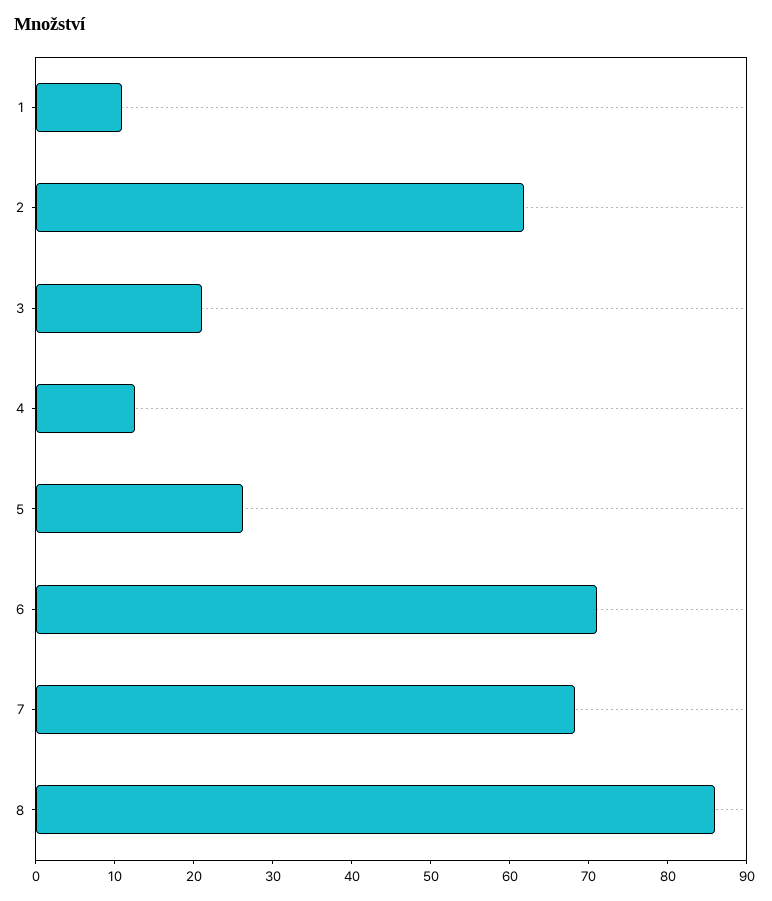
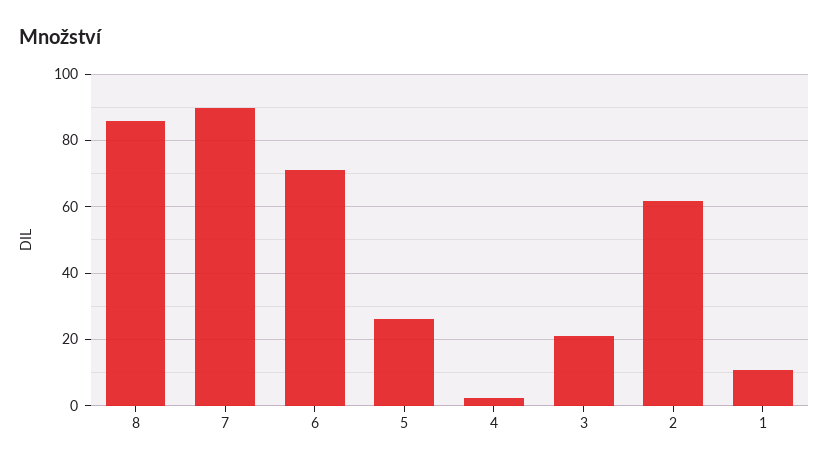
4: 12 -> 2
7: 68 -> 90

